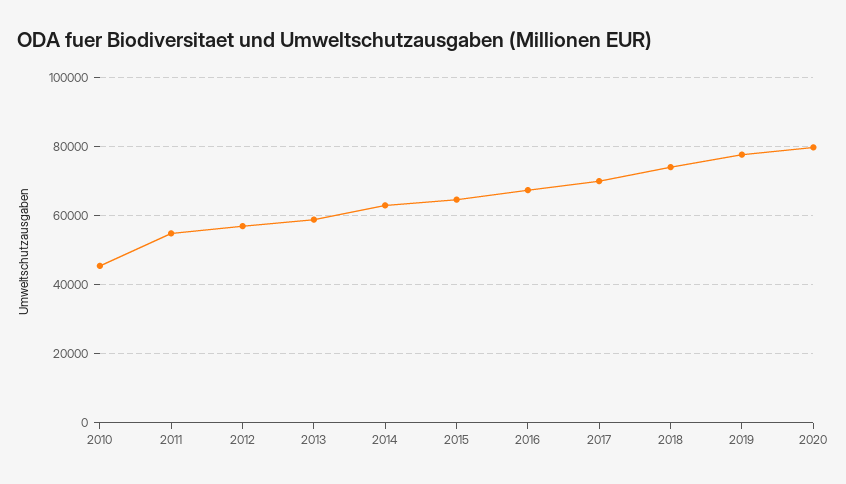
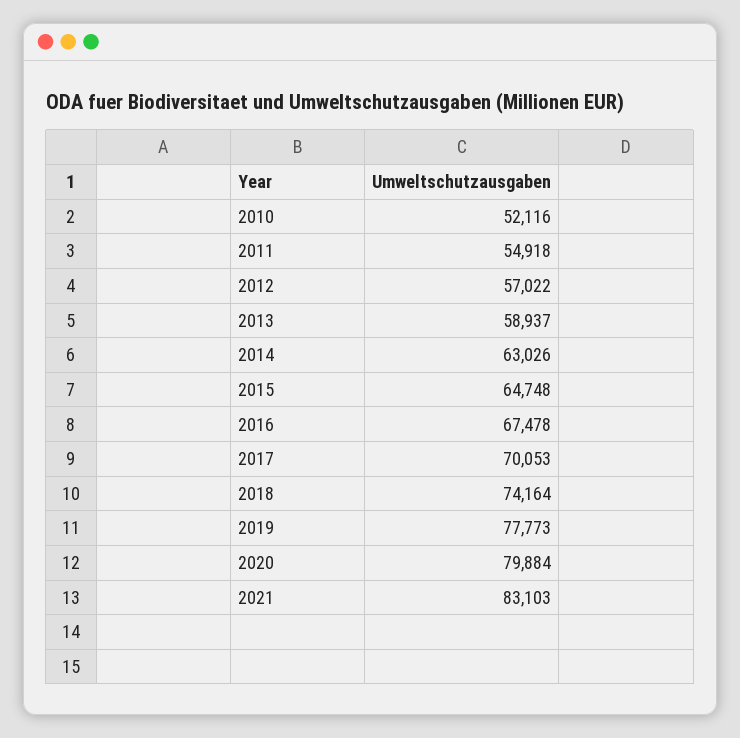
2010: 46000 -> 52116
2021: none -> 83103

